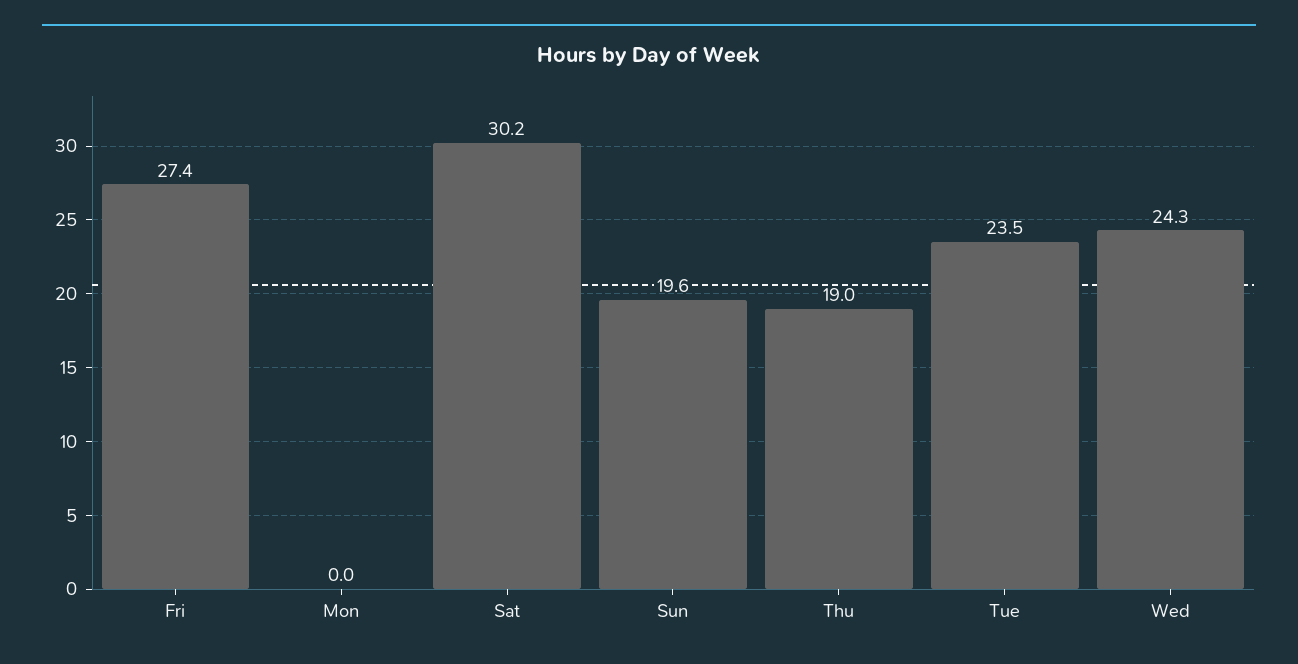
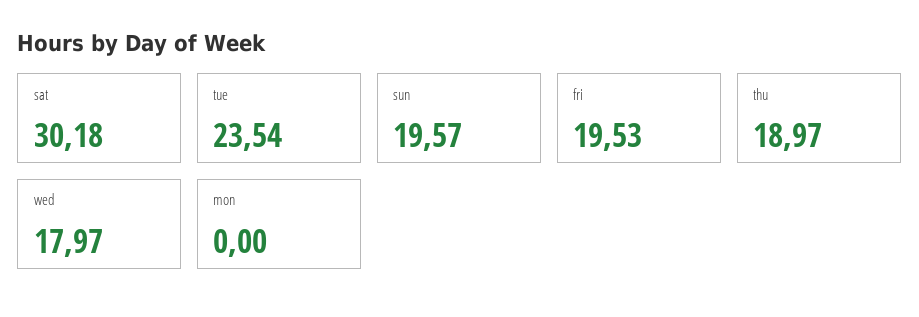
Fri: 27.4 -> 19.53
Wed: 24.3 -> 17.97

